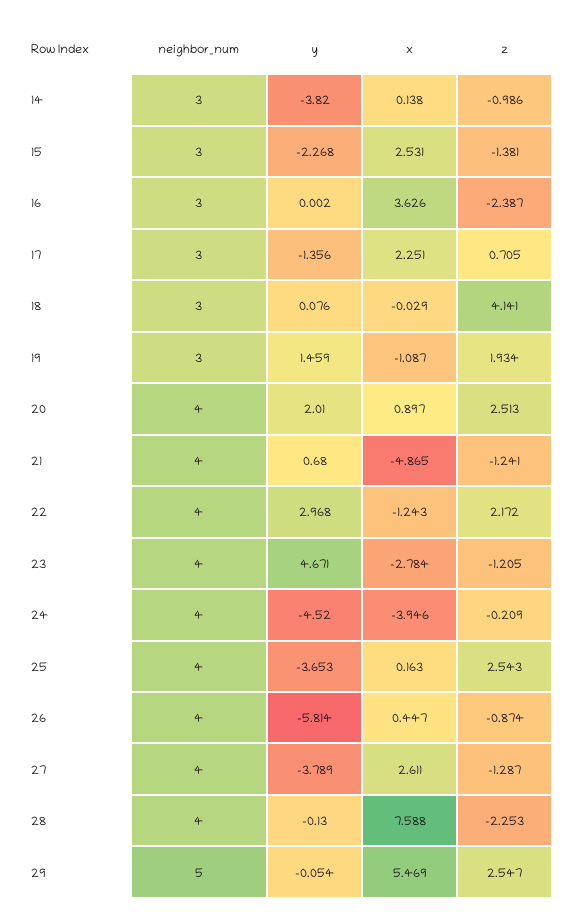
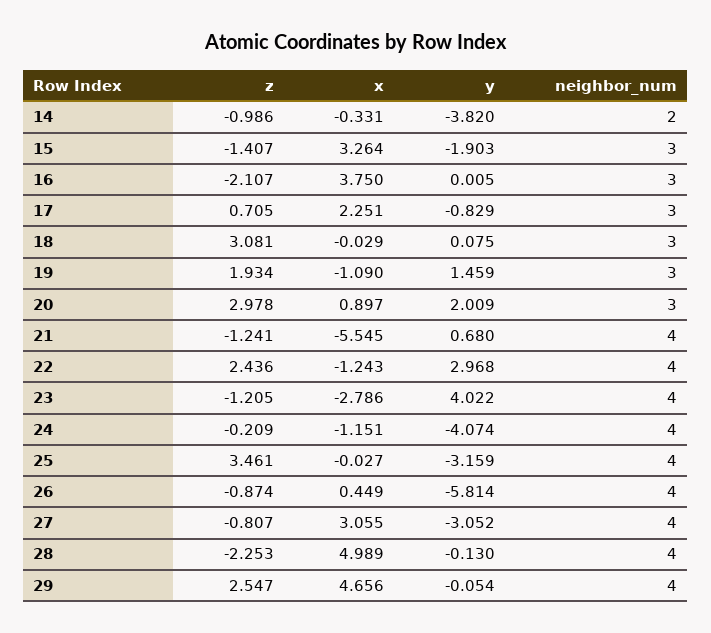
neighbor_num, 14: 3 -> 2
x, 14: 0.138 -> -0.331
y, 15: -2.268 -> -1.903
x, 15: 2.531 -> 3.264
z, 15: -1.381 -> -1.407
y, 16: 0.002 -> 0.005
x, 16: 3.626 -> 3.75
z, 16: -2.387 -> -2.107
y, 17: -1.356 -> -0.829
y, 18: 0.076 -> 0.075
z, 18: 4.141 -> 3.081
x, 19: -1.087 -> -1.09
neighbor_num, 20: 4 -> 3
y, 20: 2.01 -> 2.009
z, 20: 2.513 -> 2.978
x, 21: -4.865 -> -5.545
z, 22: 2.172 -> 2.436
y, 23: 4.671 -> 4.022
x, 23: -2.784 -> -2.786
y, 24: -4.52 -> -4.074
x, 24: -3.946 -> -1.151
y, 25: -3.653 -> -3.159
x, 25: 0.163 -> -0.027
z, 25: 2.543 -> 3.461
x, 26: 0.447 -> 0.449
y, 27: -3.789 -> -3.052
x, 27: 2.611 -> 3.055
z, 27: -1.287 -> -0.807
x, 28: 7.588 -> 4.989
neighbor_num, 29: 5 -> 4
x, 29: 5.469 -> 4.656

